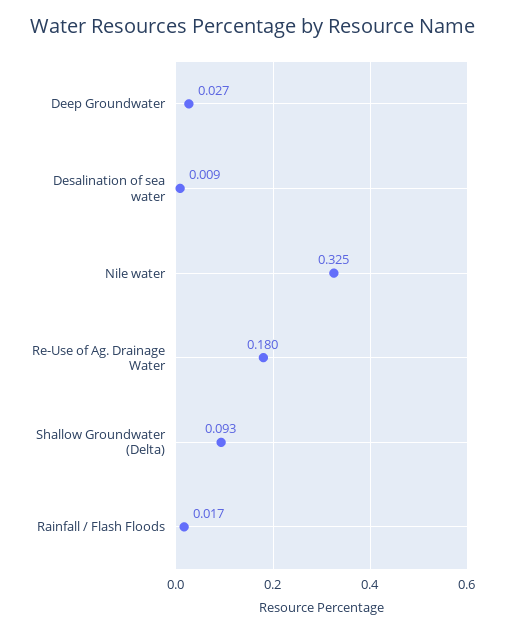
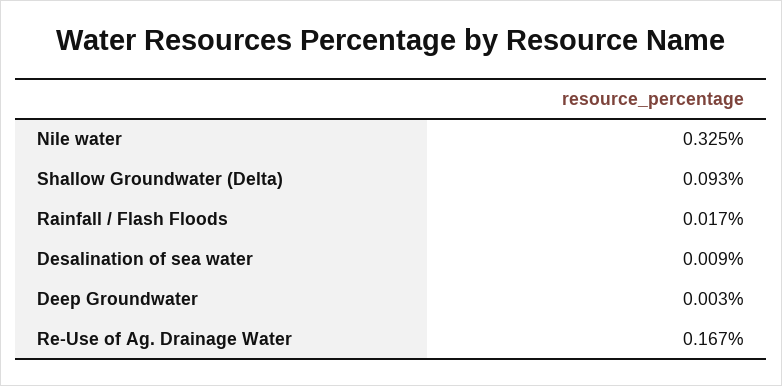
Deep Groundwater: 0.027 -> 0.003
Re-Use of Ag. Drainage Water: 0.18 -> 0.167

